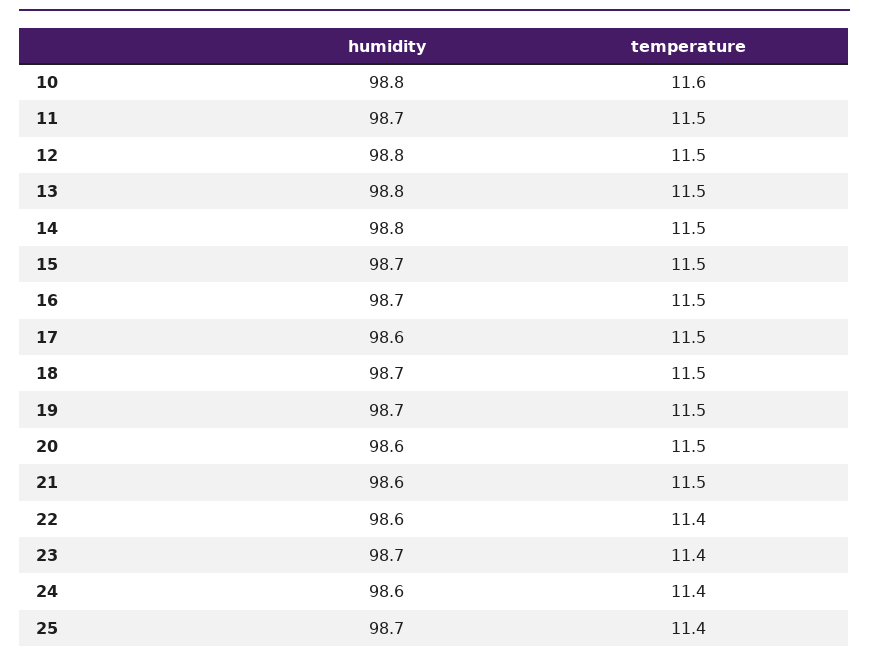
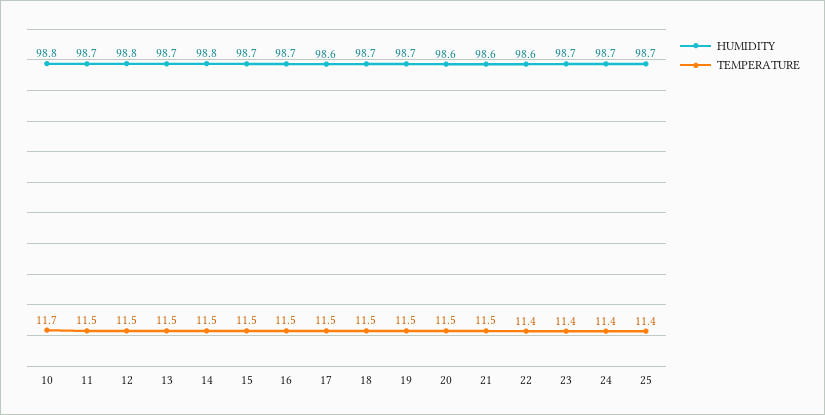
temperature, 10: 11.6 -> 11.7
humidity, 13: 98.8 -> 98.7
humidity, 24: 98.6 -> 98.7

